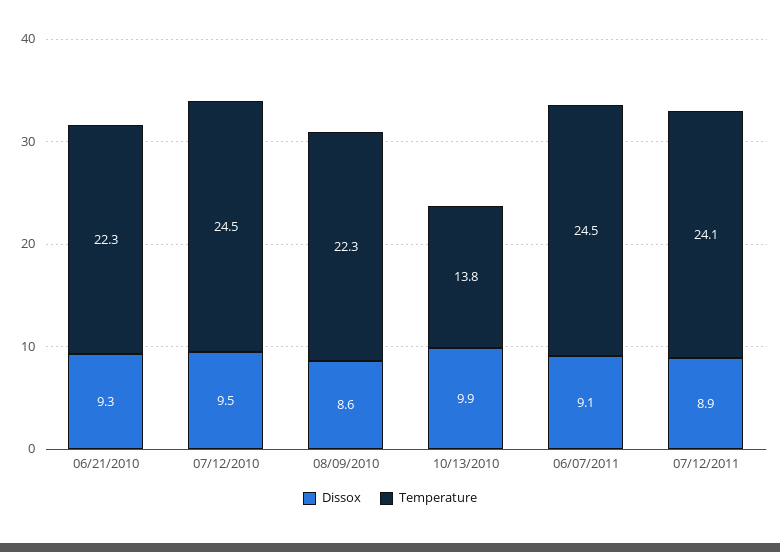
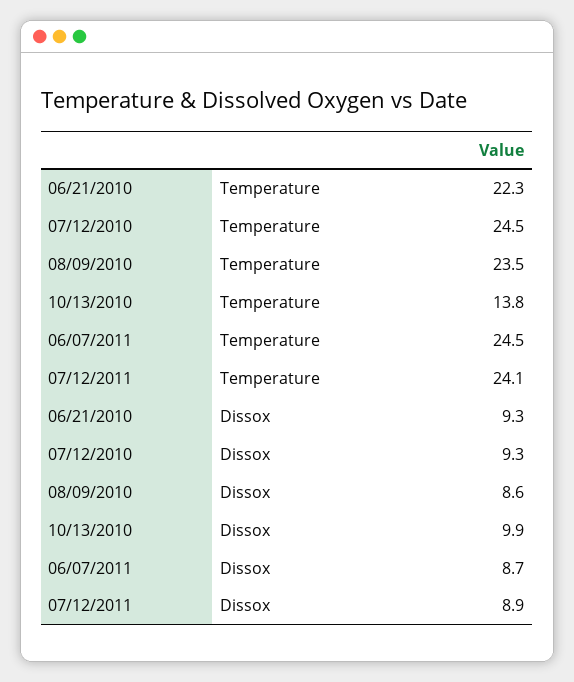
Dissox, 07/12/2010: 9.5 -> 9.3
Temperature, 08/09/2010: 22.3 -> 23.5
Dissox, 06/07/2011: 9.1 -> 8.7

